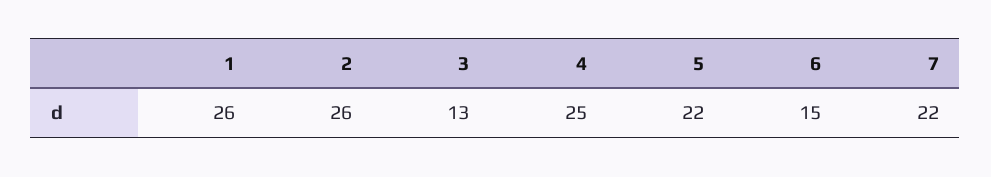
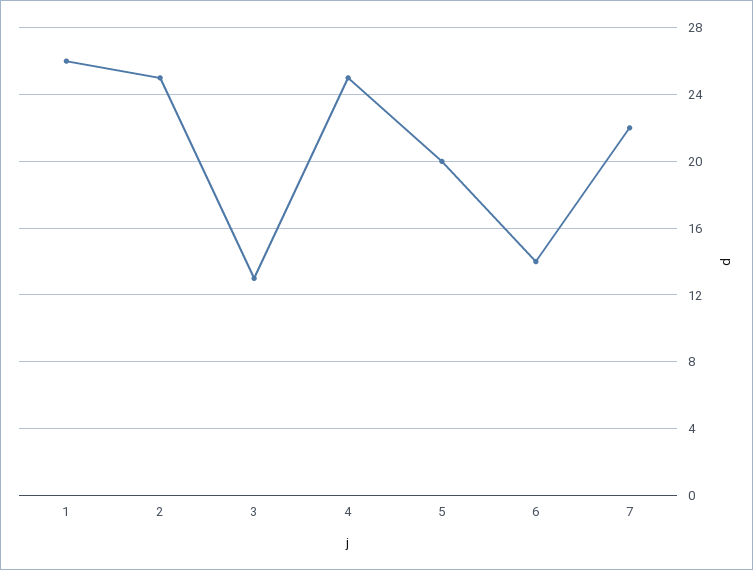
2: 26 -> 25
5: 22 -> 20
6: 15 -> 14

